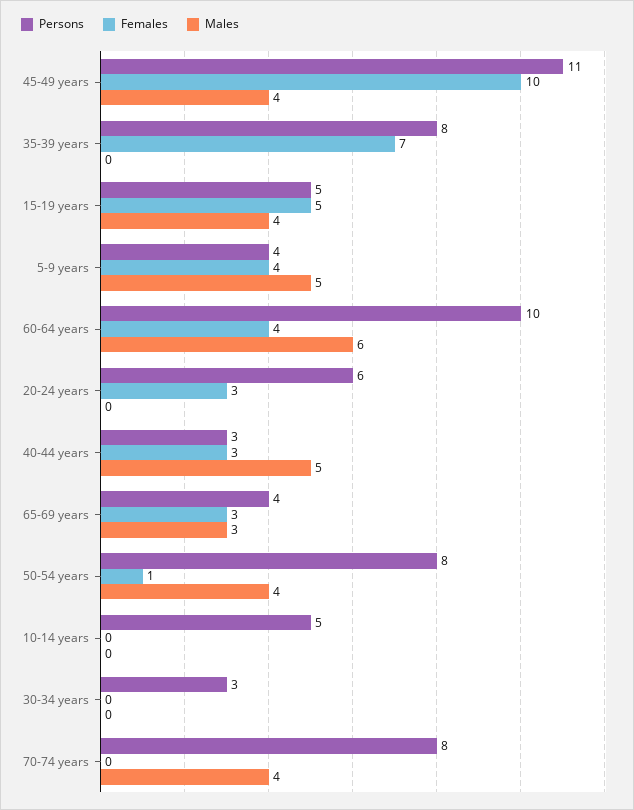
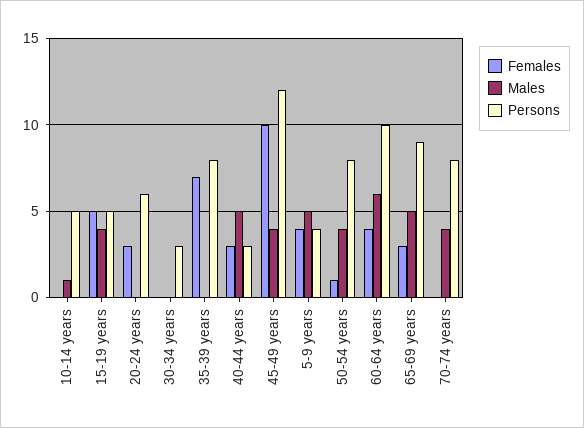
Persons, 45-49 years: 11 -> 12
Persons, 65-69 years: 4 -> 9
Males, 65-69 years: 3 -> 5
Males, 10-14 years: 0 -> 1

